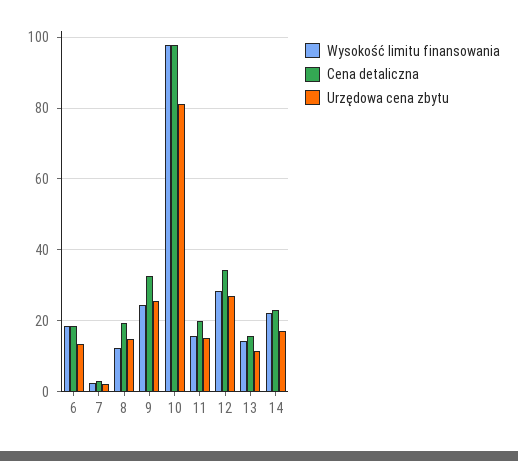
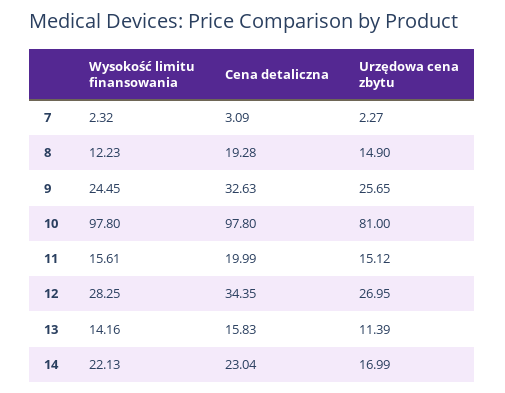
Wysokość limitu finansowania, 6: 18 -> none
Cena detaliczna, 6: 18 -> none
Urzędowa cena zbytu, 6: 14 -> none

